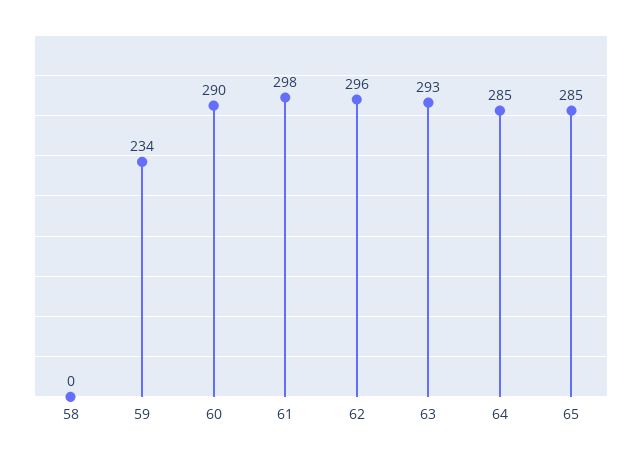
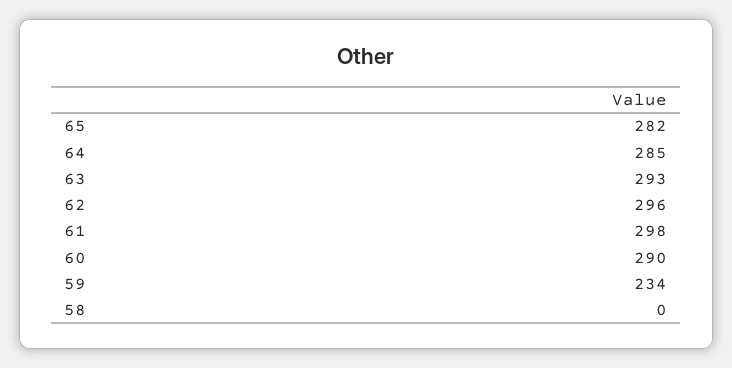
65: 285 -> 282

